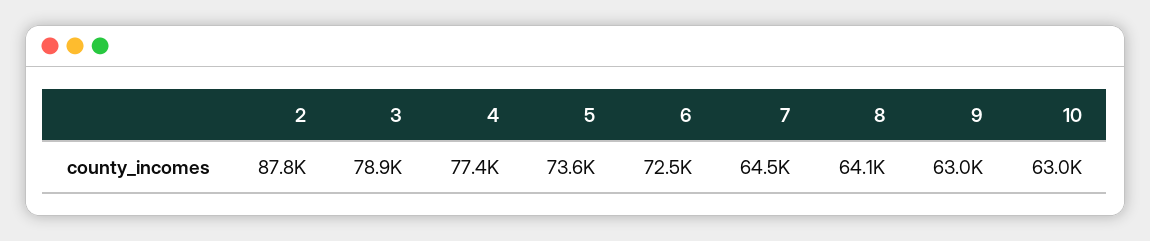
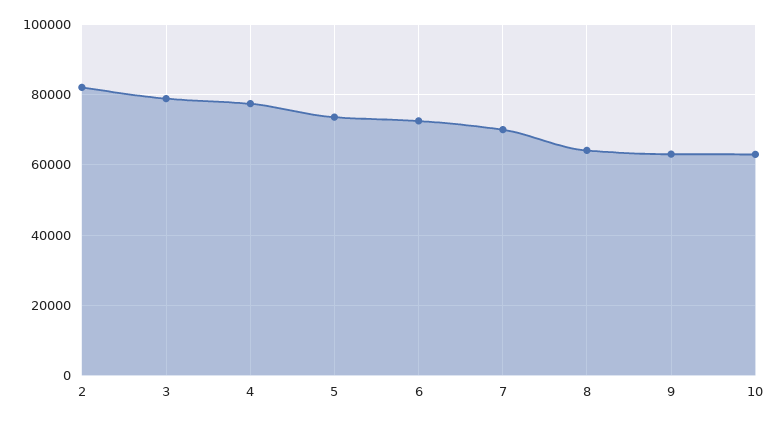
2: 87800 -> 82000
7: 64500 -> 70000

